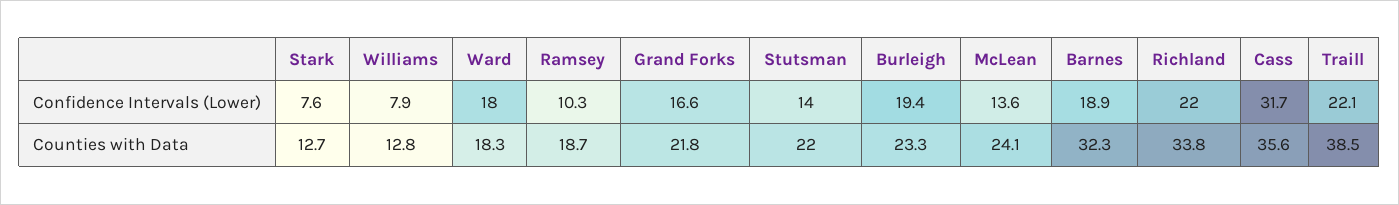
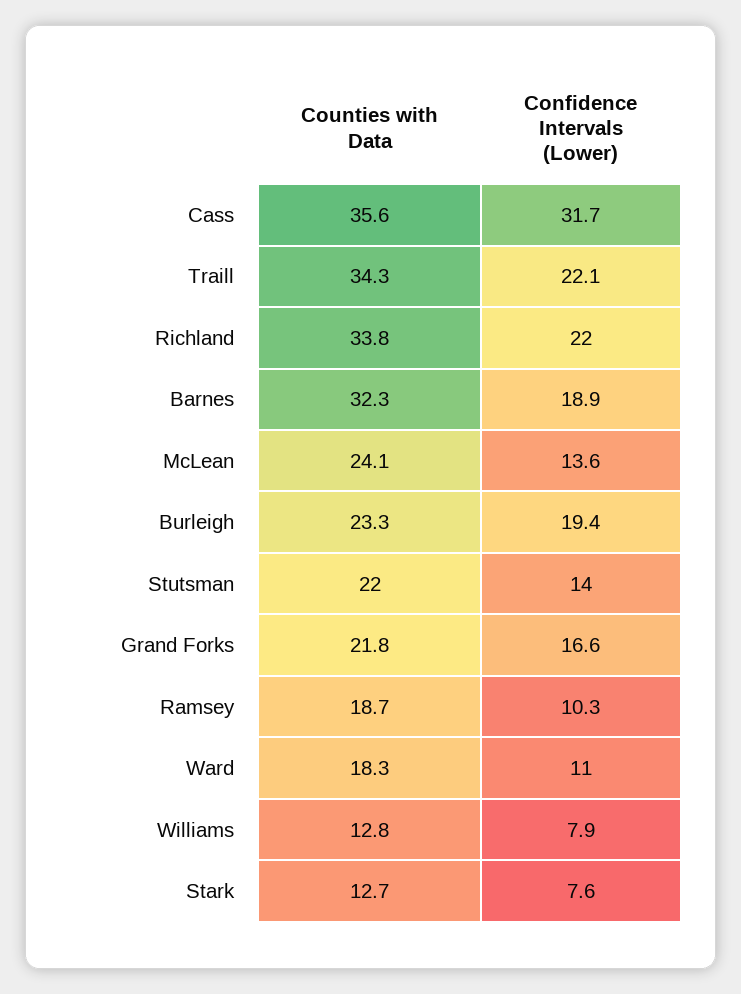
Ward, Confidence Intervals (Lower): 18 -> 11
Traill, Counties with Data: 38.5 -> 34.3

